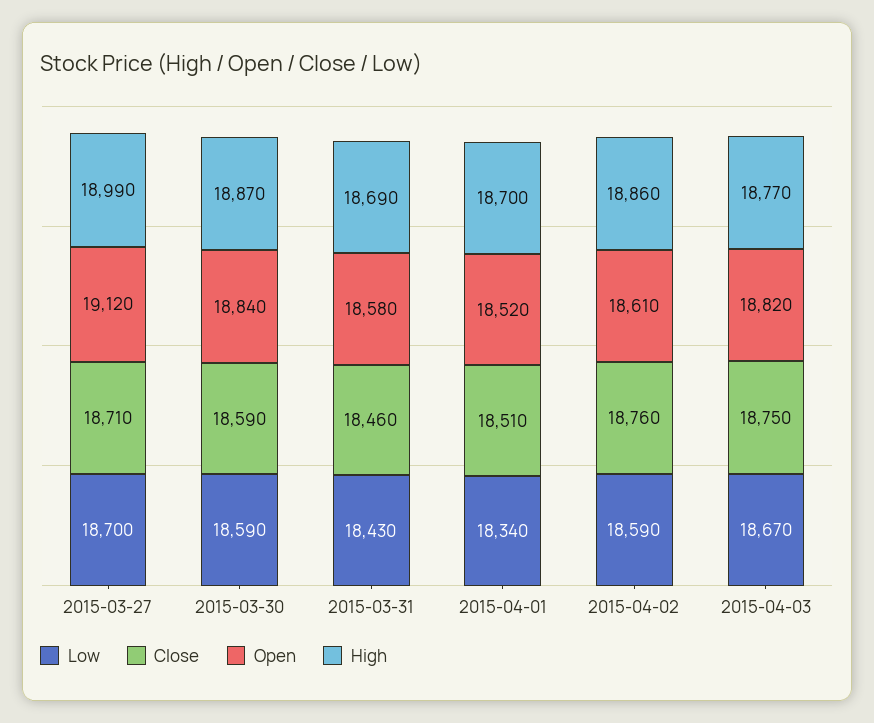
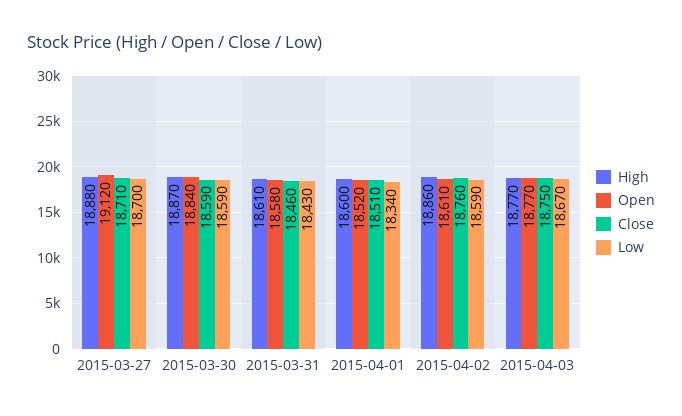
High, 2015-03-27: 18990 -> 18880
High, 2015-03-31: 18690 -> 18610
High, 2015-04-01: 18700 -> 18600
Open, 2015-04-03: 18820 -> 18770

